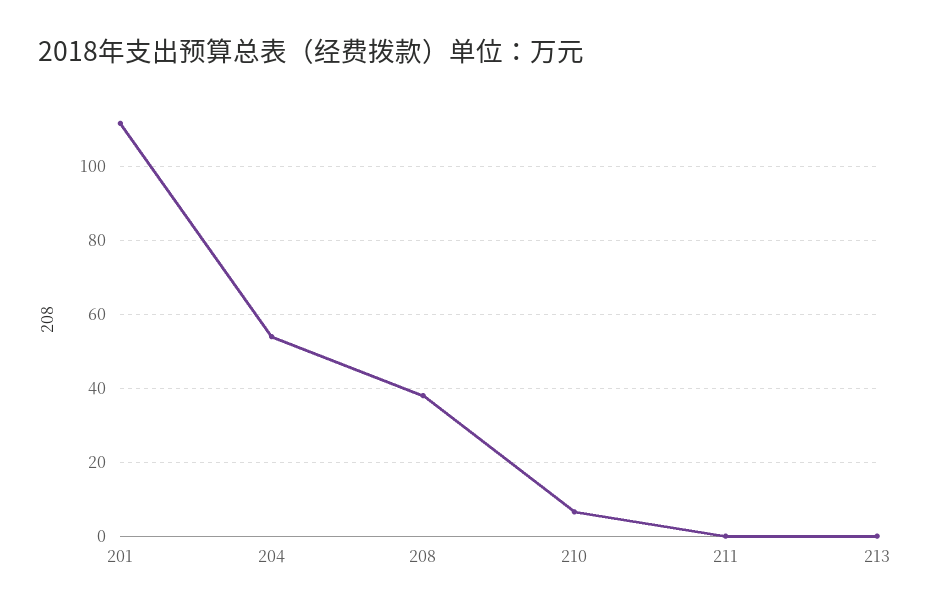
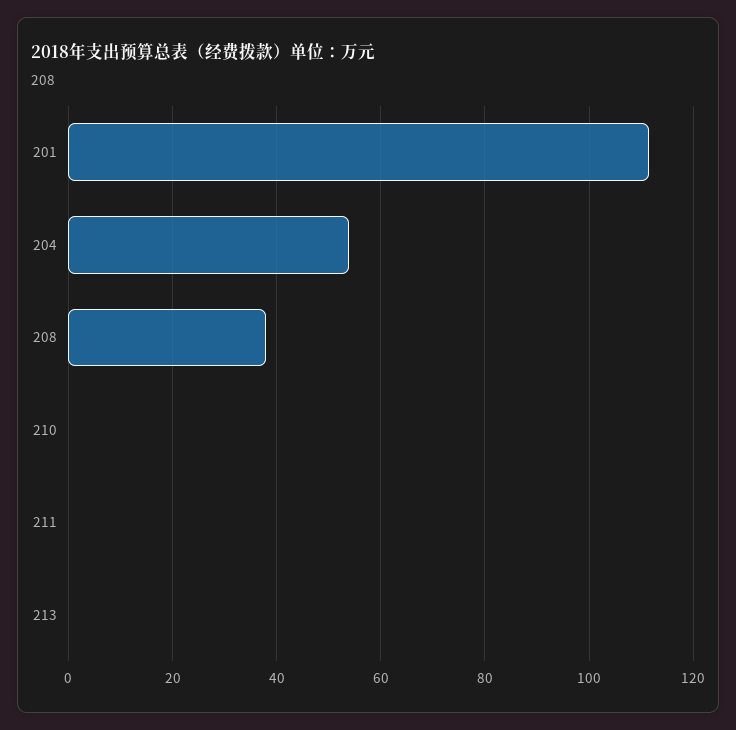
210: 6 -> 0

